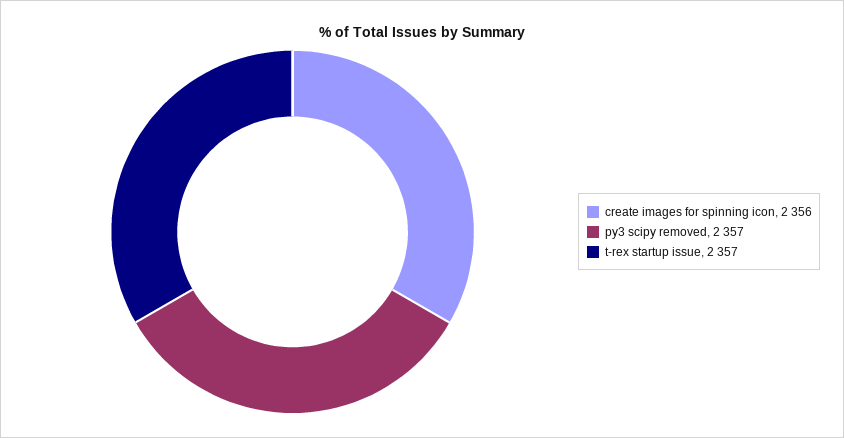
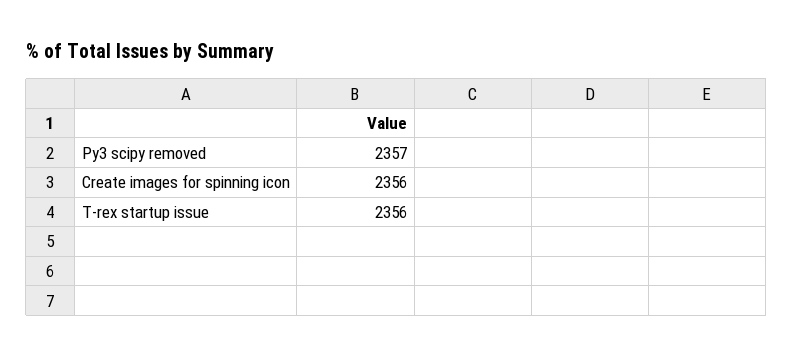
t-rex startup issue: 2357 -> 2356

